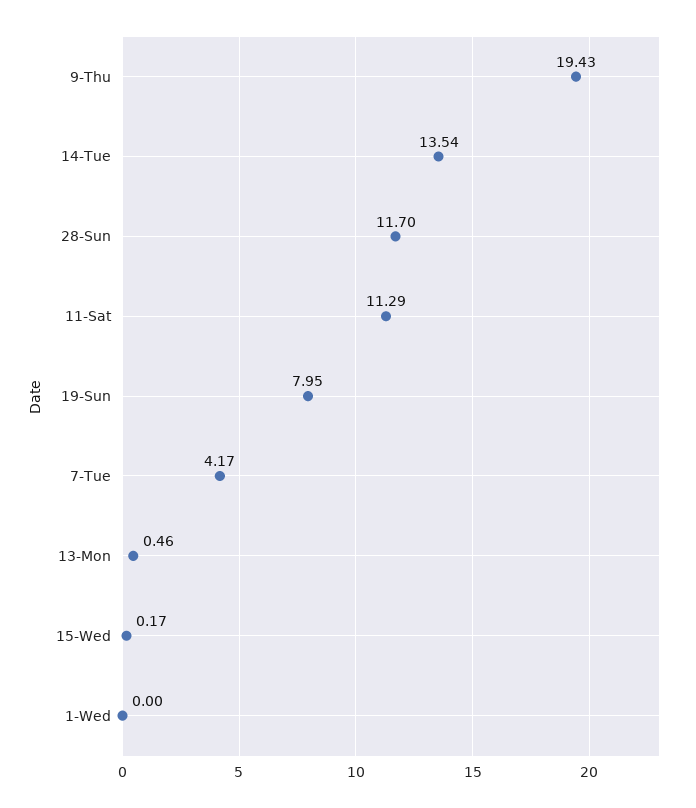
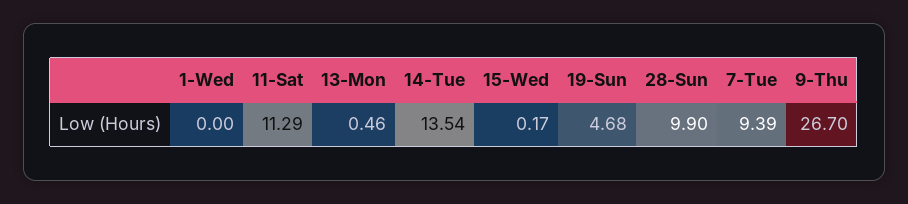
9-Thu: 19.43 -> 26.7
28-Sun: 11.7 -> 9.9
19-Sun: 7.95 -> 4.68
7-Tue: 4.17 -> 9.39

